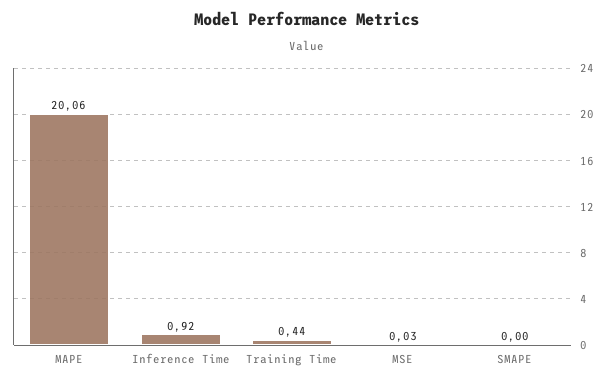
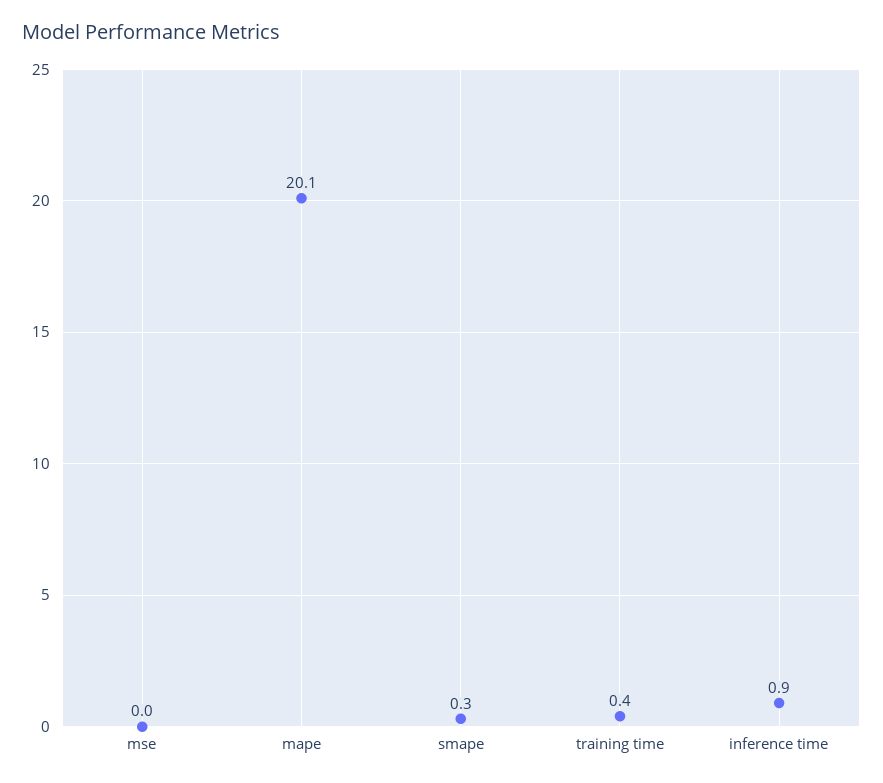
SMAPE: 0 -> 0.3

